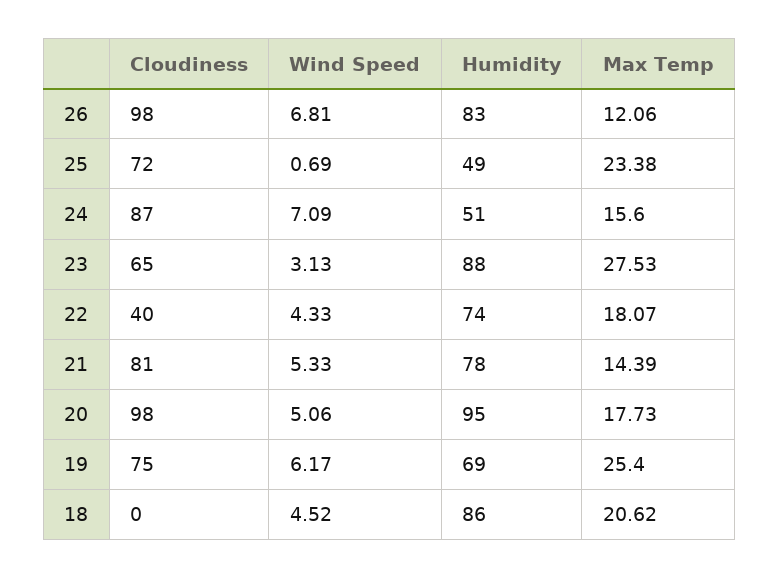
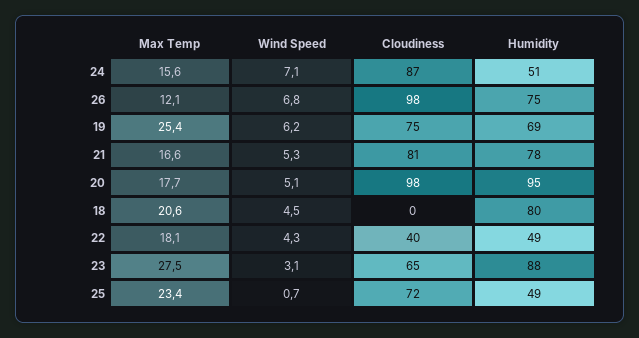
Humidity, 26: 83 -> 75
Humidity, 22: 74 -> 49
Max Temp, 21: 14.39 -> 16.6
Humidity, 18: 86 -> 80

